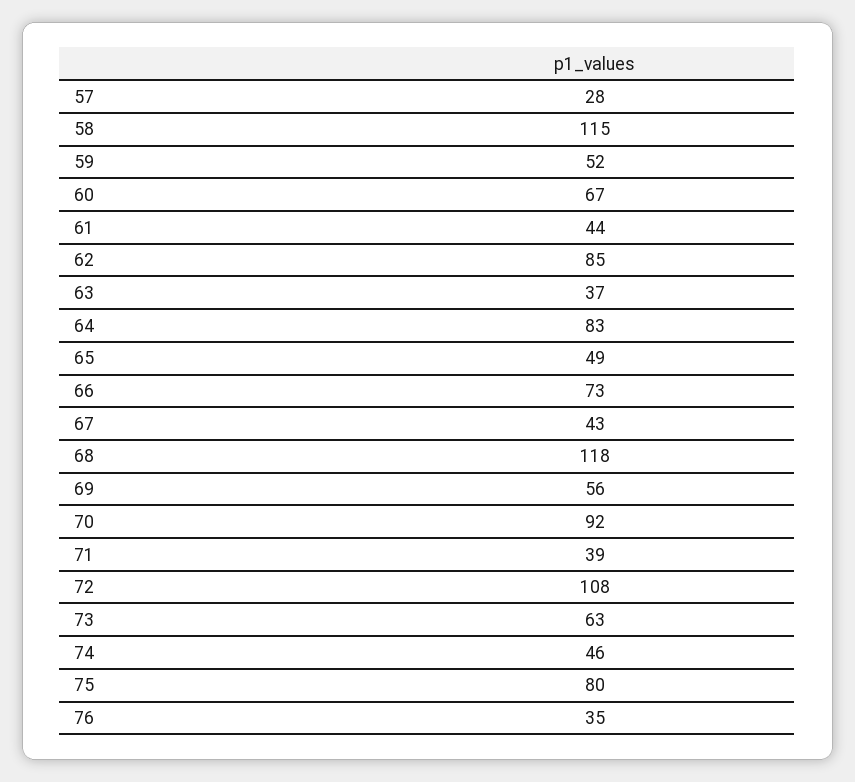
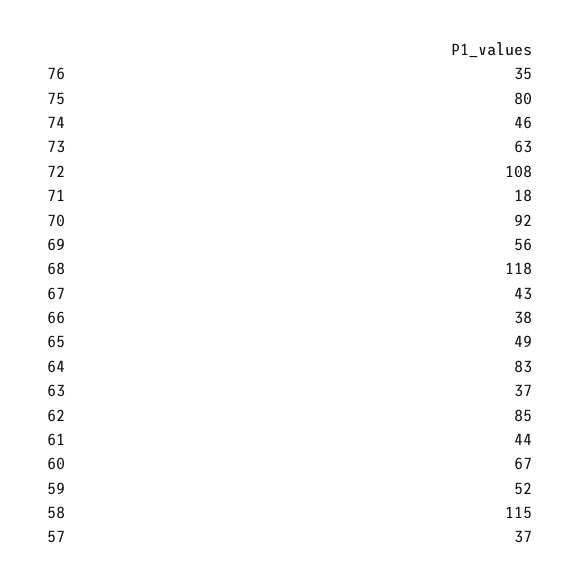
57: 28 -> 37
66: 73 -> 38
71: 39 -> 18

